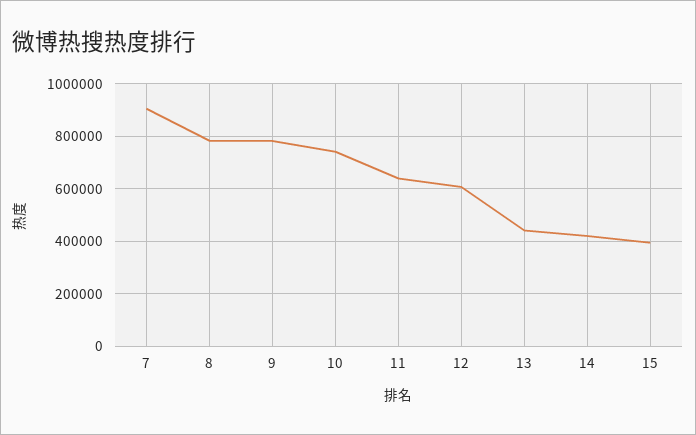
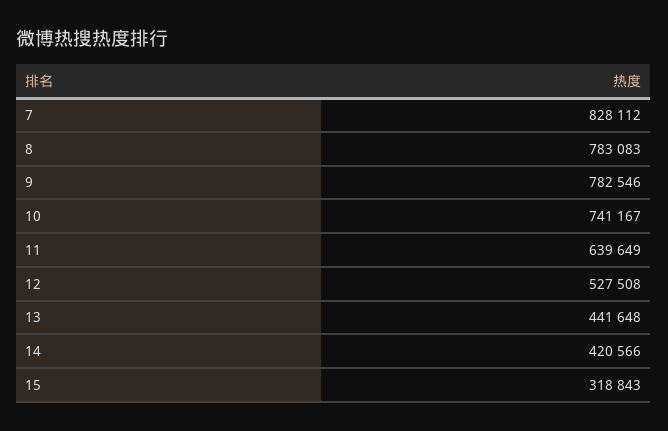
7: 900000 -> 828112
12: 600000 -> 527508
15: 400000 -> 318843

